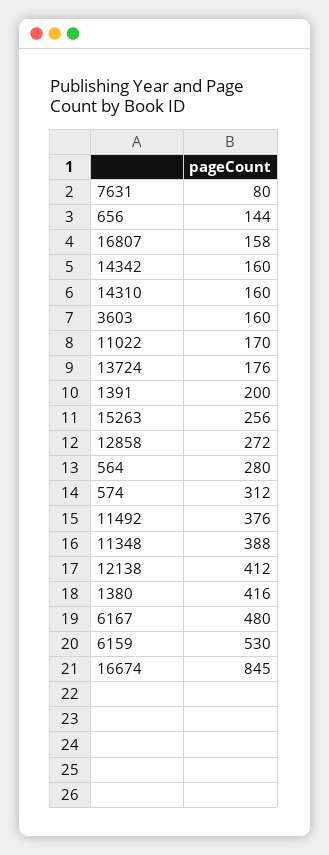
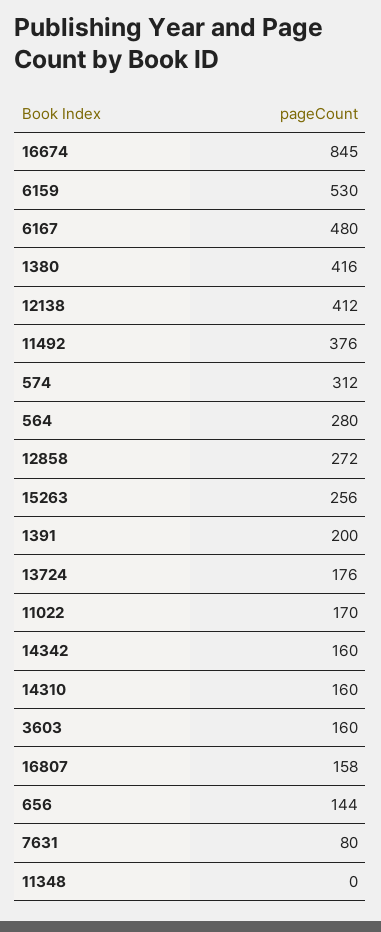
11348: 388 -> 0

